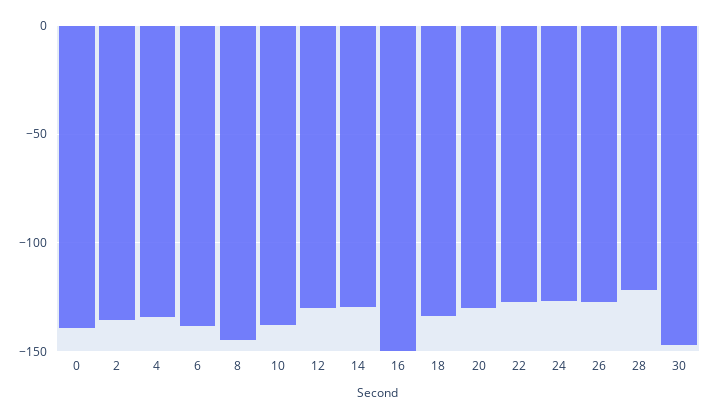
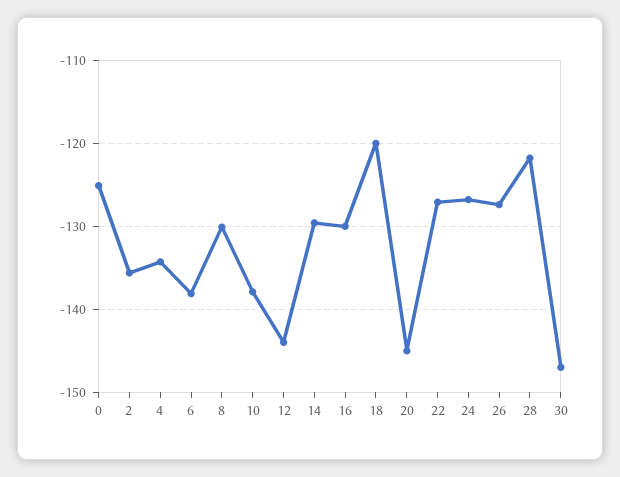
0: -140 -> -125
8: -145 -> -130
12: -130 -> -144
16: -150 -> -130
18: -135 -> -120
20: -130 -> -145

